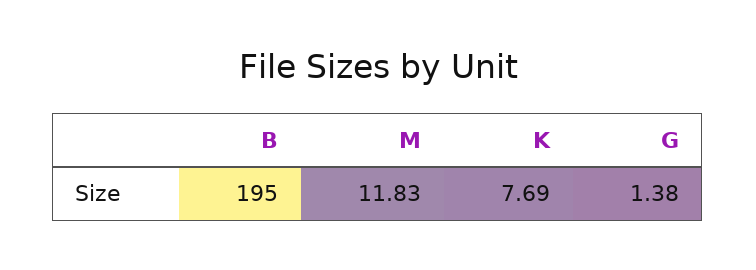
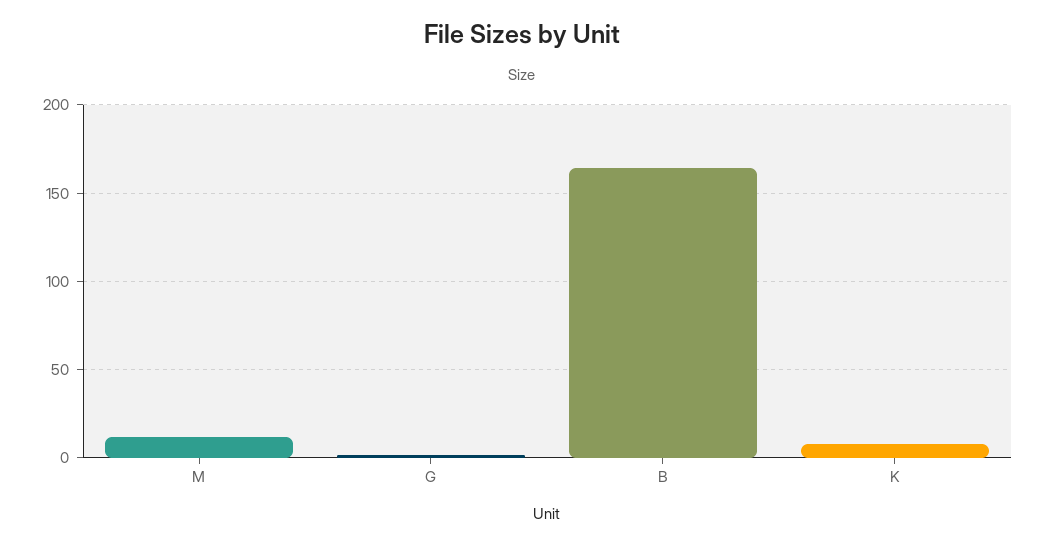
B: 195 -> 165

